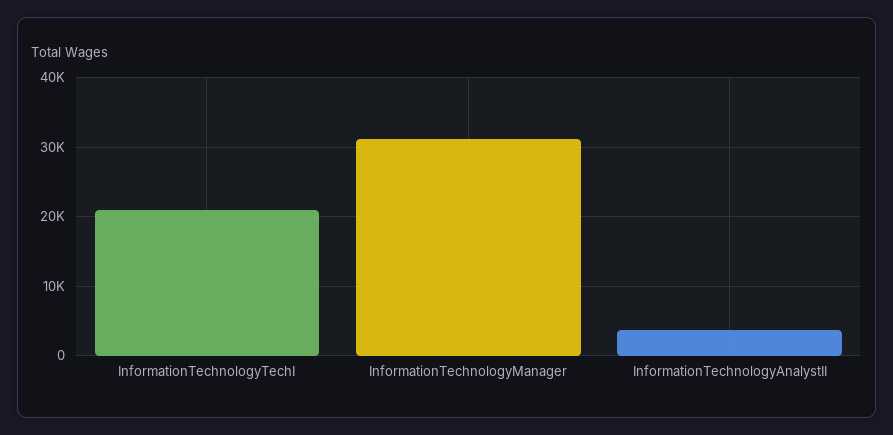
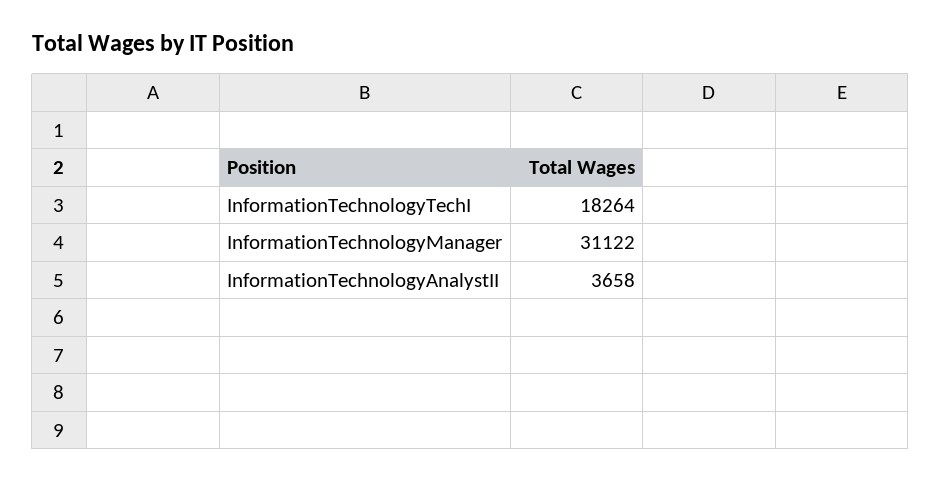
InformationTechnologyTechI: 21000 -> 18264

